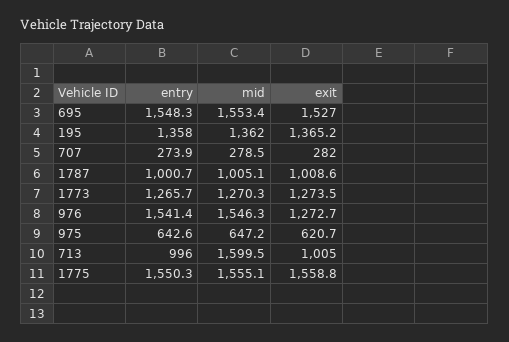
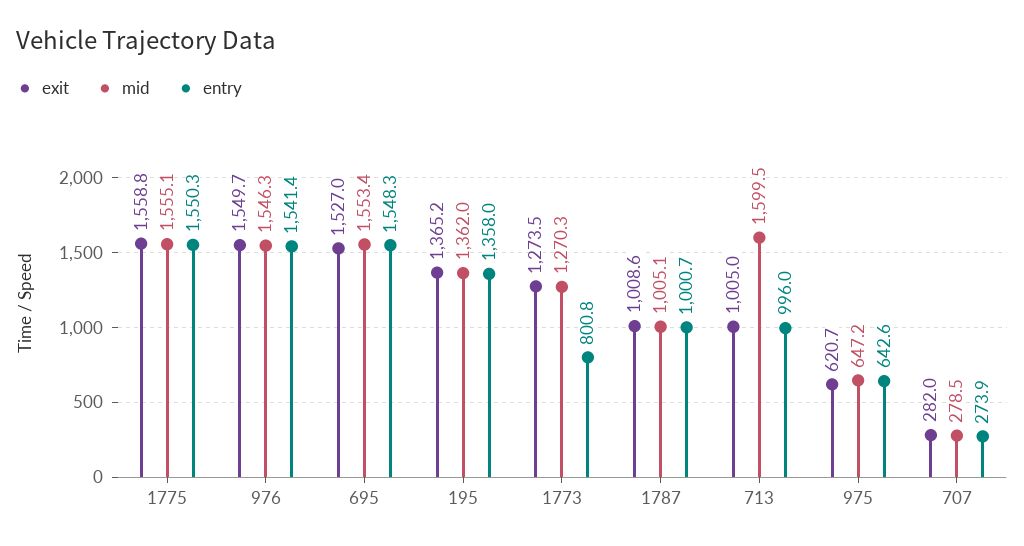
entry, 1773: 1265.7 -> 800.8
exit, 976: 1272.7 -> 1549.7

